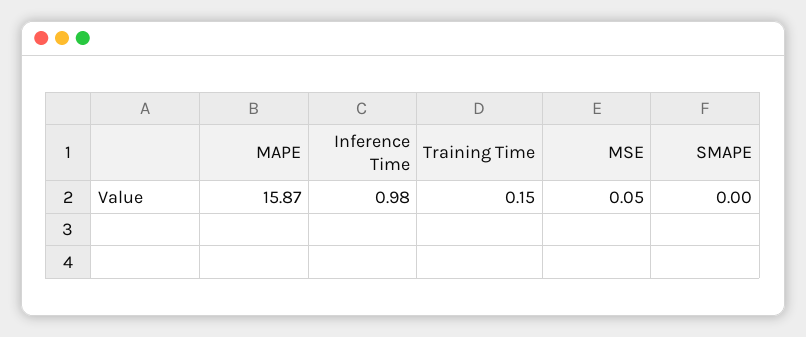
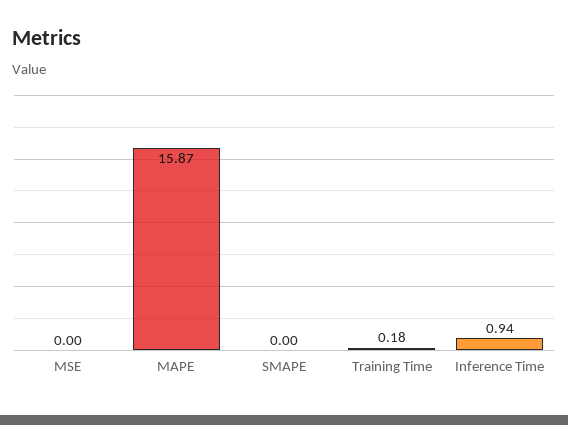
Inference Time: 0.98 -> 0.94
Training Time: 0.15 -> 0.18
MSE: 0.05 -> 0

